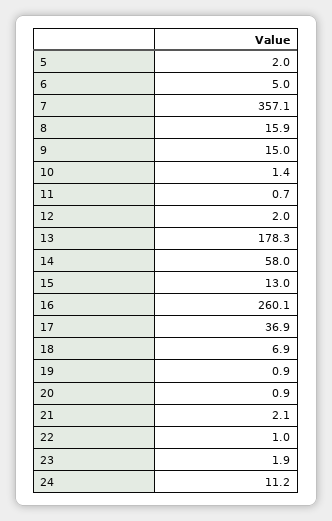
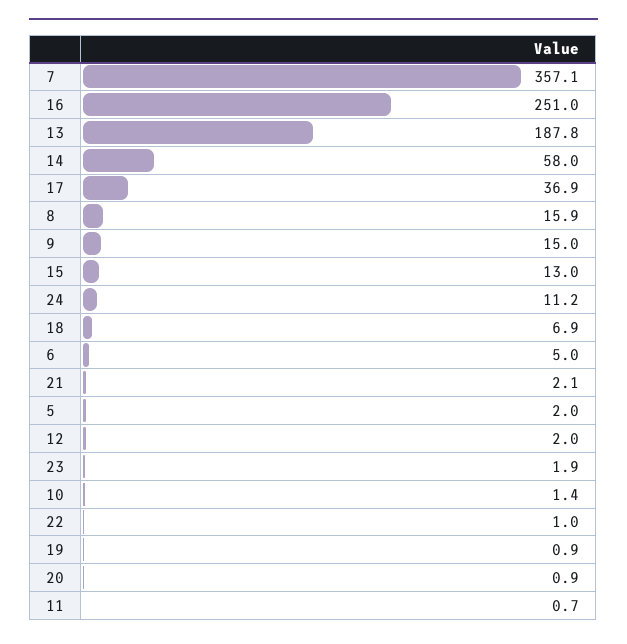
13: 178.3 -> 187.8
16: 260.1 -> 251

